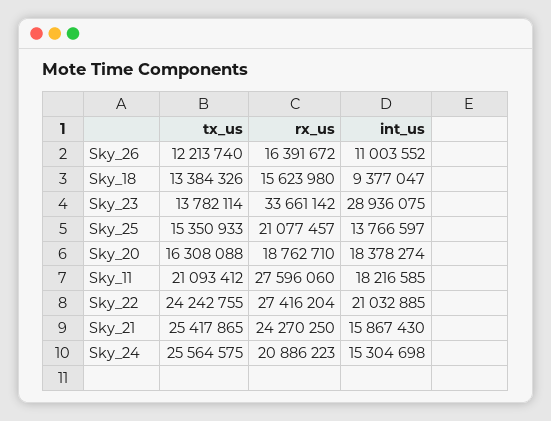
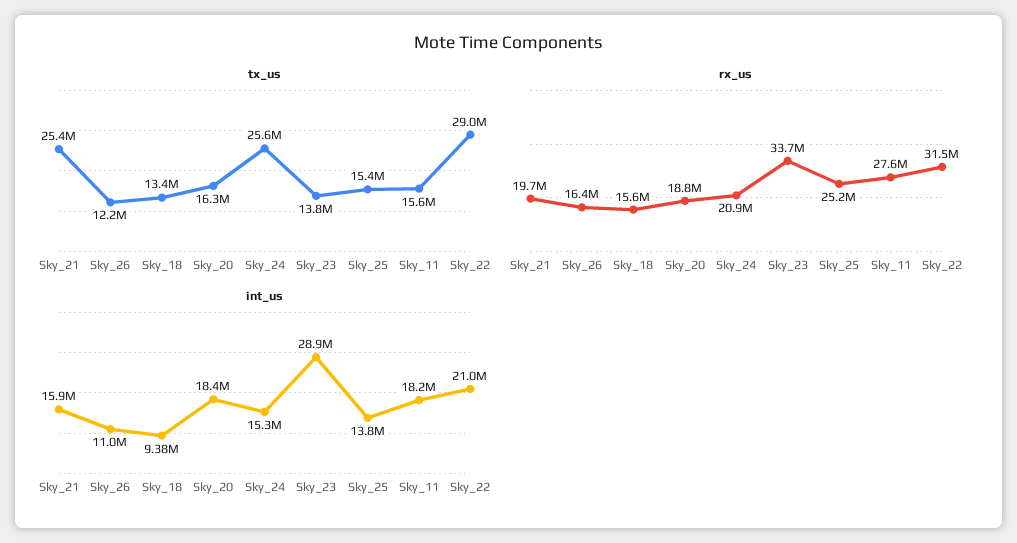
rx_us, Sky_25: 21077457 -> 25200000
tx_us, Sky_11: 21093412 -> 15600000
tx_us, Sky_22: 24242755 -> 29000000
rx_us, Sky_22: 27416204 -> 31500000
rx_us, Sky_21: 24270250 -> 19700000

